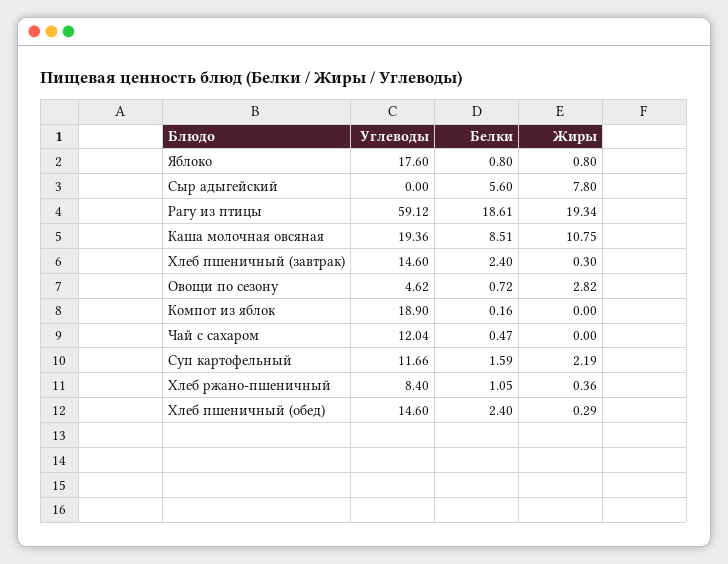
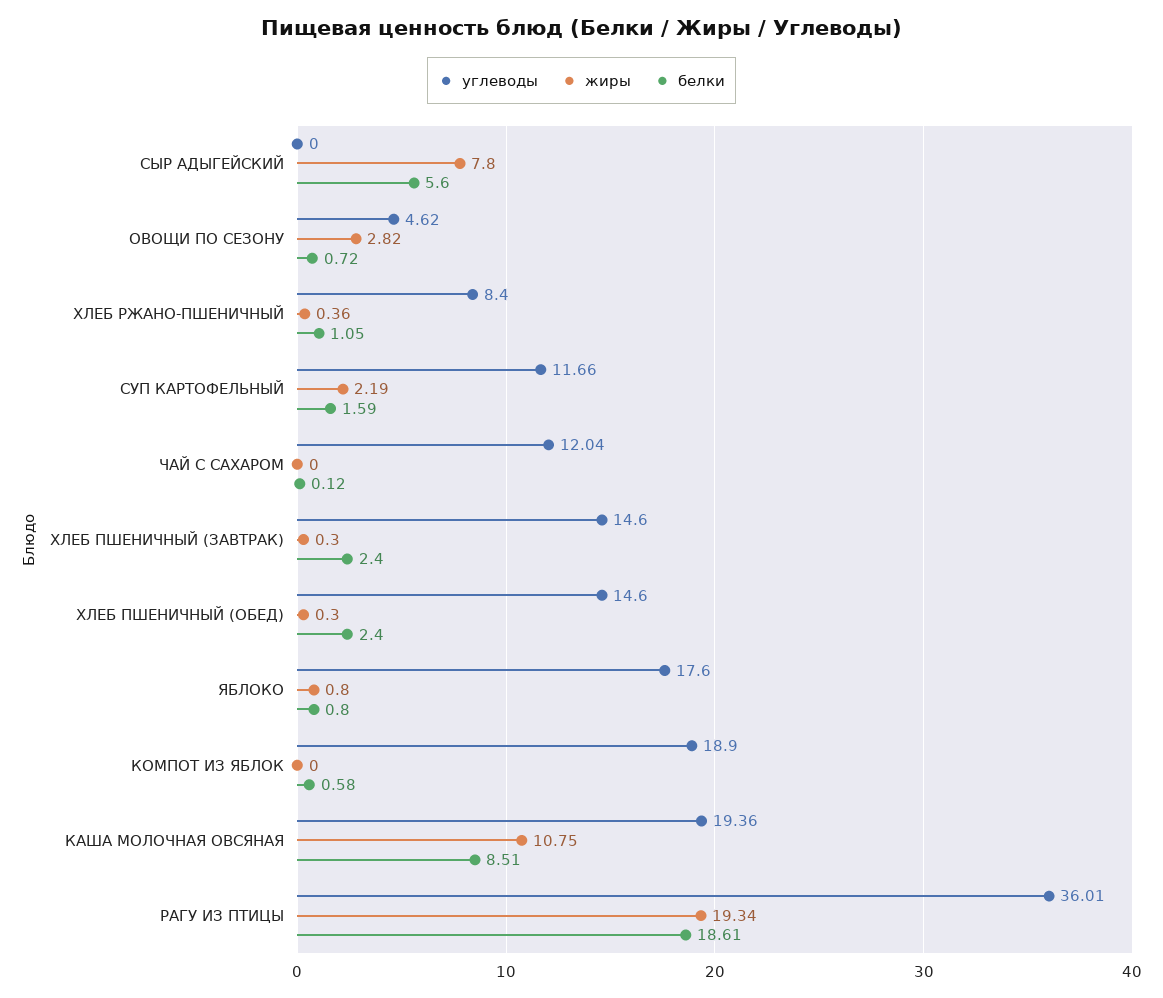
Углеводы, Рагу из птицы: 59.12 -> 36.01
Белки, Компот из яблок: 0.16 -> 0.58
Белки, Чай с сахаром: 0.47 -> 0.12
Жиры, Хлеб пшеничный (обед): 0.29 -> 0.3

